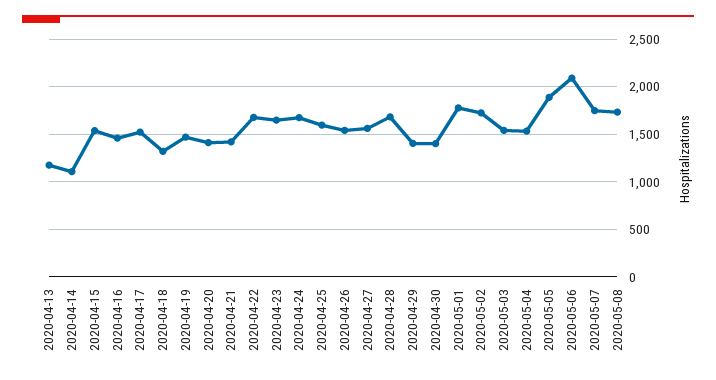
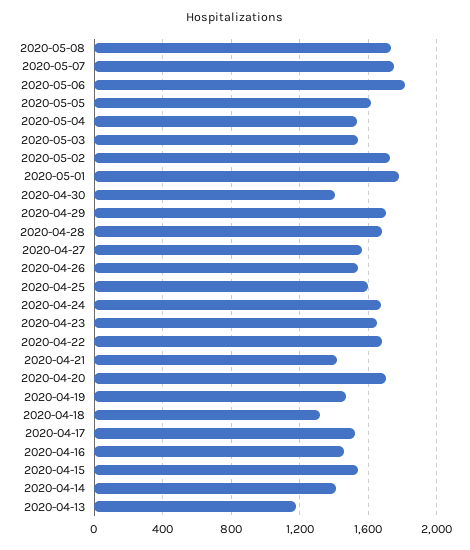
2020-04-14: 1100 -> 1400
2020-04-20: 1400 -> 1700
2020-04-29: 1400 -> 1700
2020-05-05: 1900 -> 1600
2020-05-06: 2100 -> 1800

